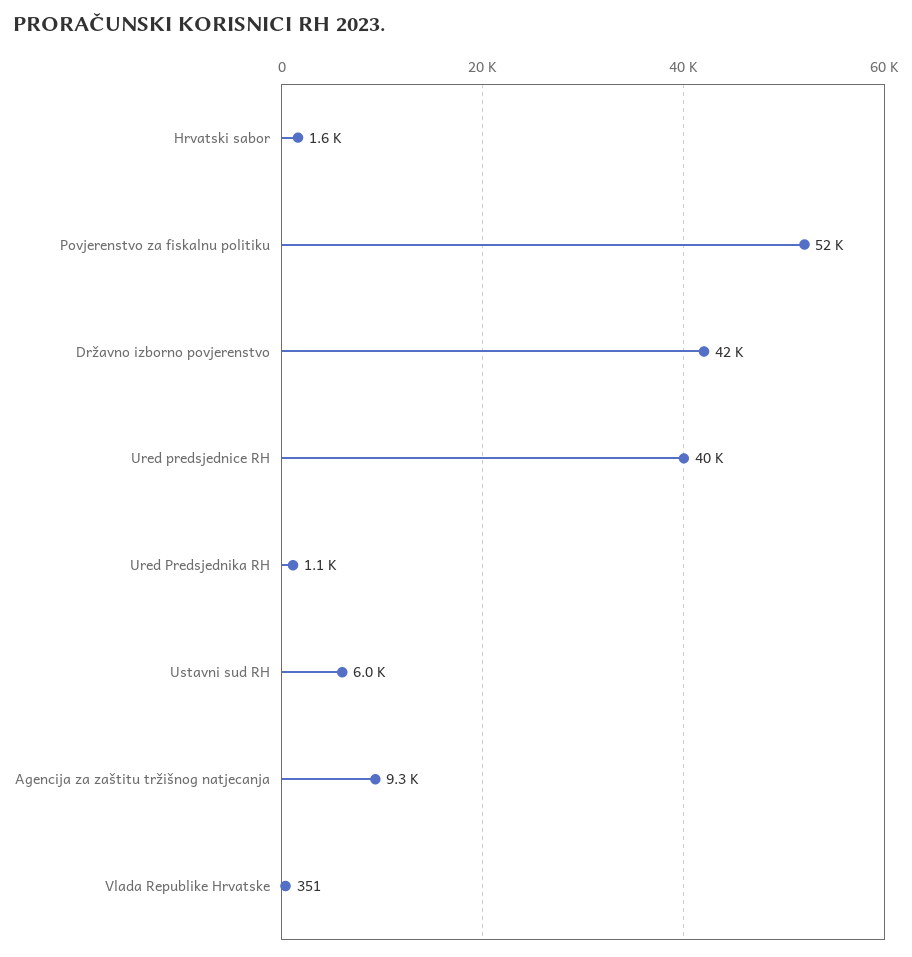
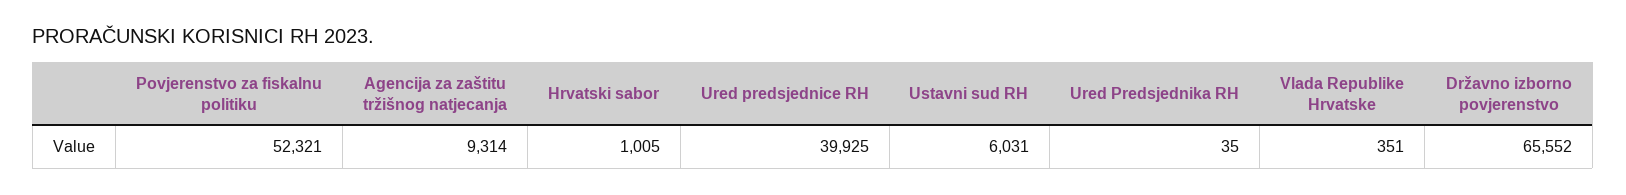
Hrvatski sabor: 1600 -> 1005
Državno izborno povjerenstvo: 42000 -> 65552
Ured Predsjednika RH: 1100 -> 35

